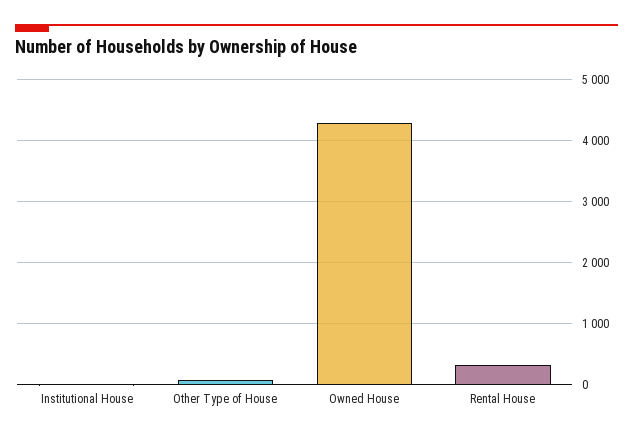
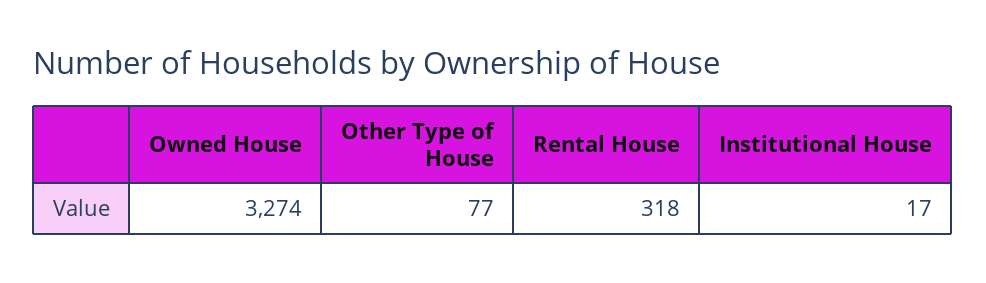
Owned House: 4300 -> 3274

